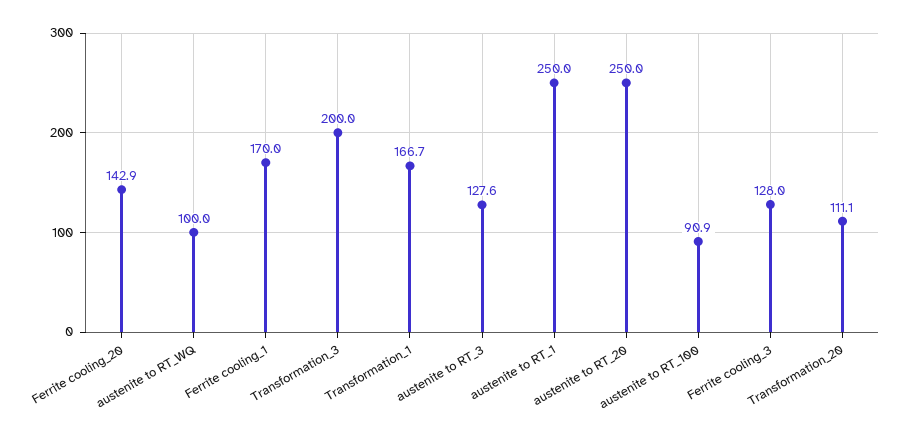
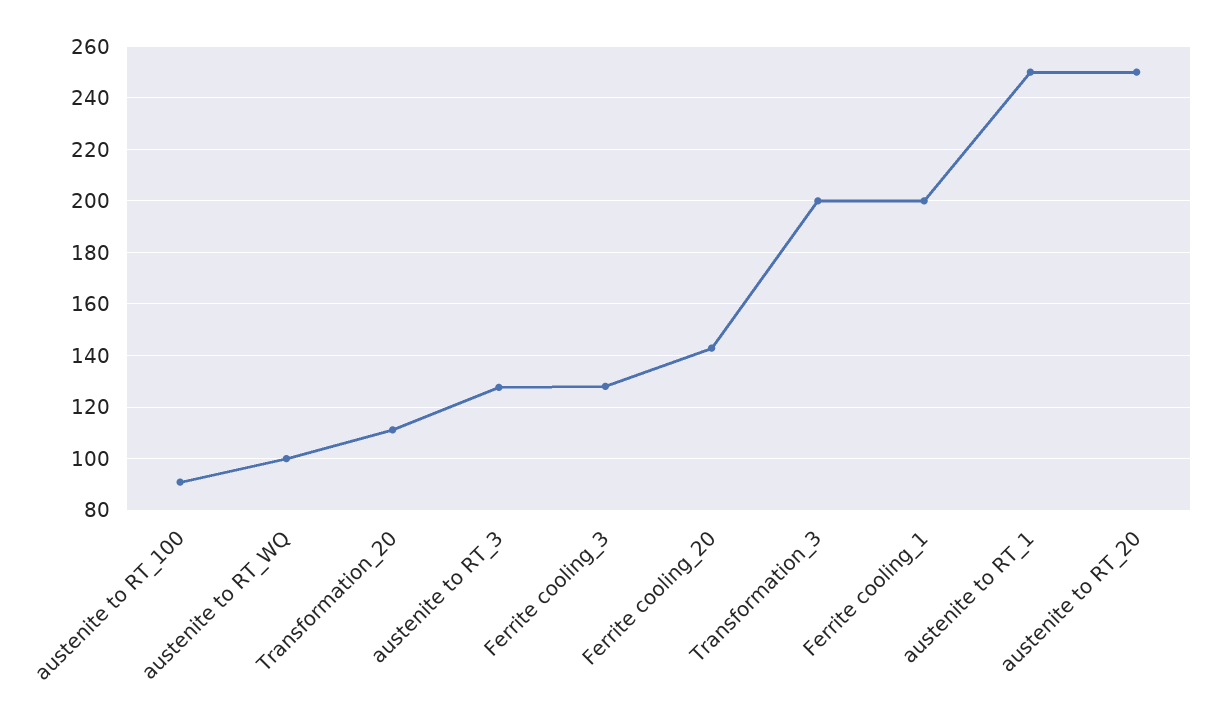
Ferrite cooling_1: 170 -> 200
Transformation_1: 166.7 -> none

